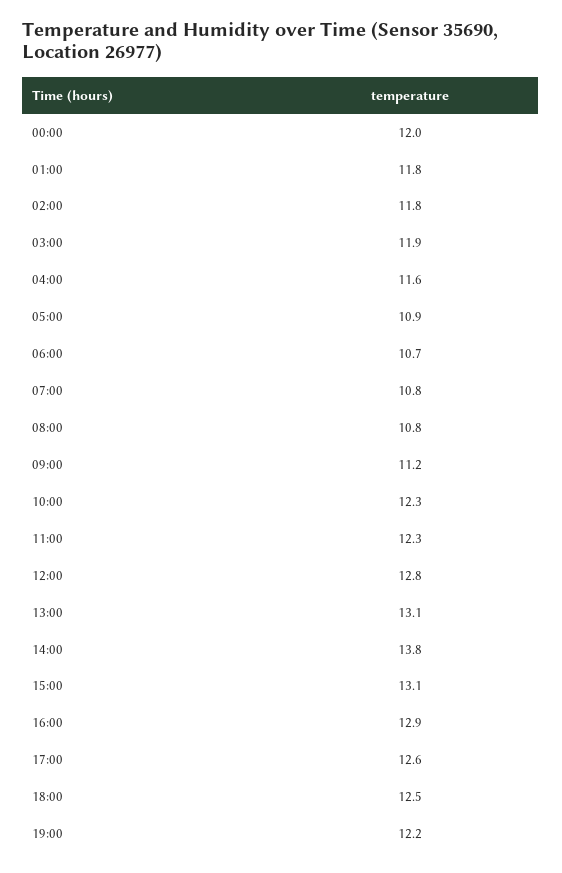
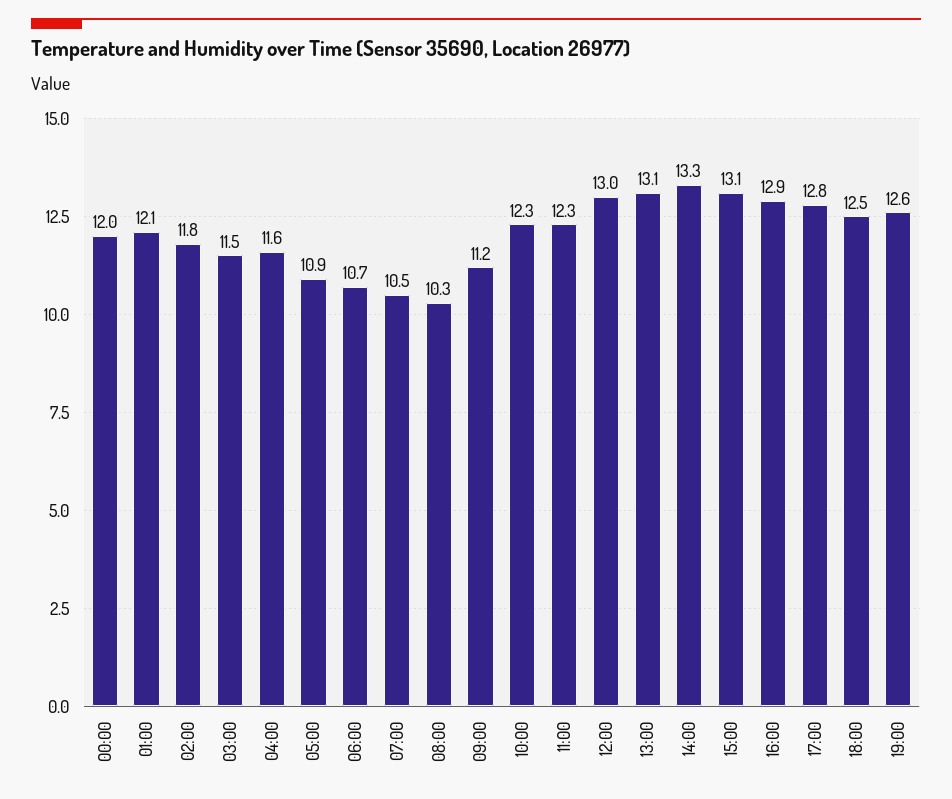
01:00: 11.8 -> 12.1
03:00: 11.9 -> 11.5
07:00: 10.8 -> 10.5
08:00: 10.8 -> 10.3
12:00: 12.8 -> 13
14:00: 13.8 -> 13.3
17:00: 12.6 -> 12.8
19:00: 12.2 -> 12.6

